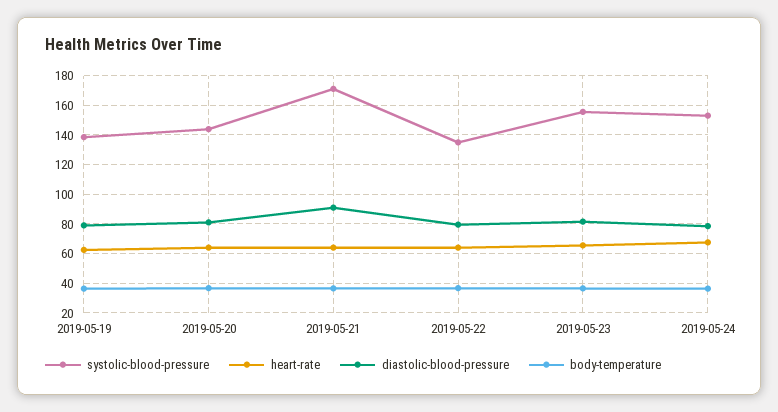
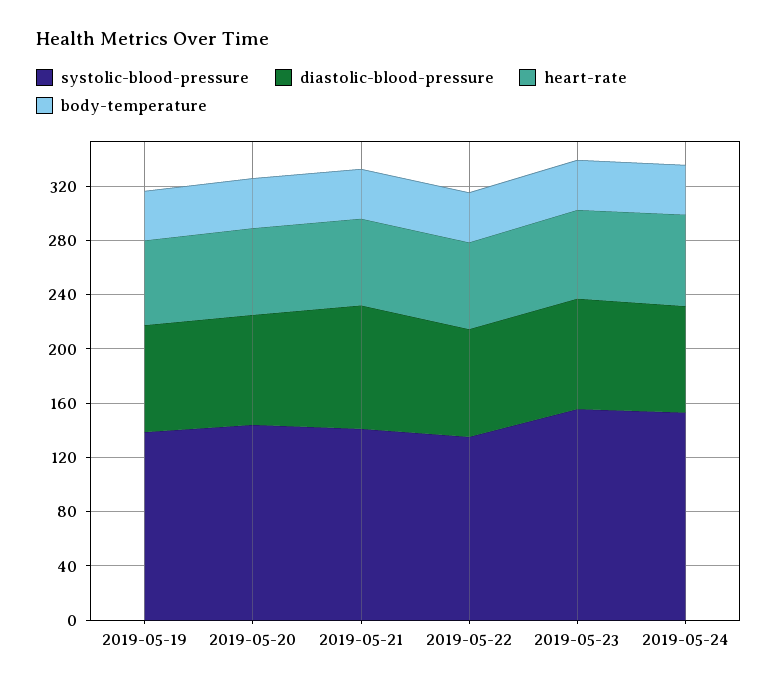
systolic-blood-pressure, 2019-05-21: 170 -> 140

